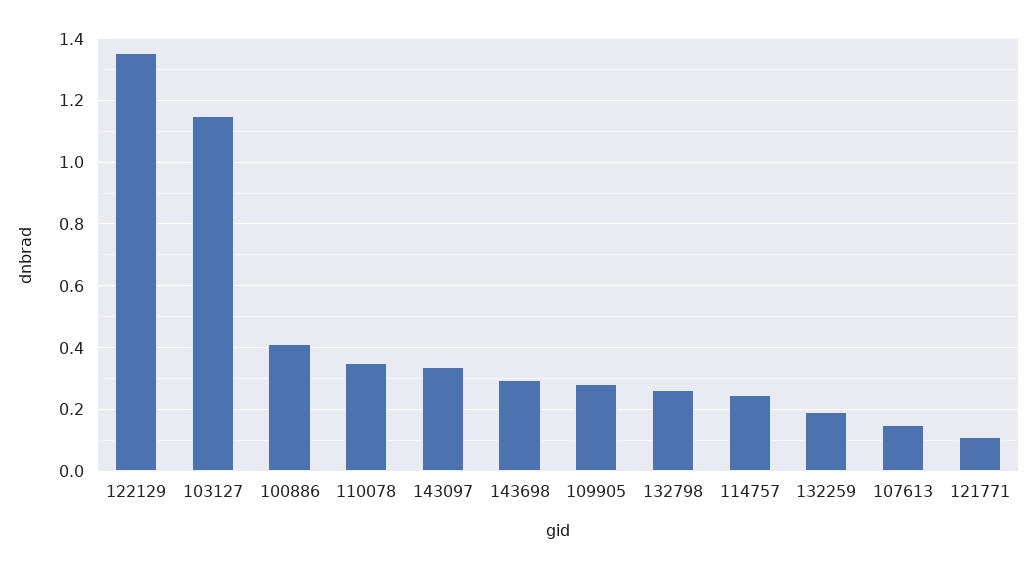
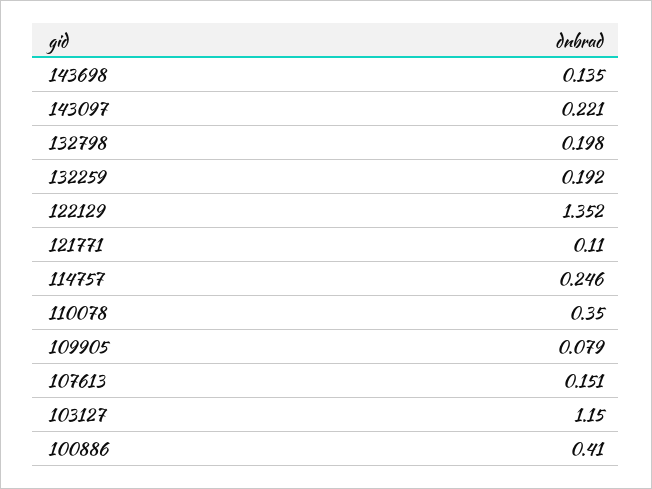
143097: 0.34 -> 0.221
143698: 0.3 -> 0.135
109905: 0.28 -> 0.079
132798: 0.26 -> 0.198

